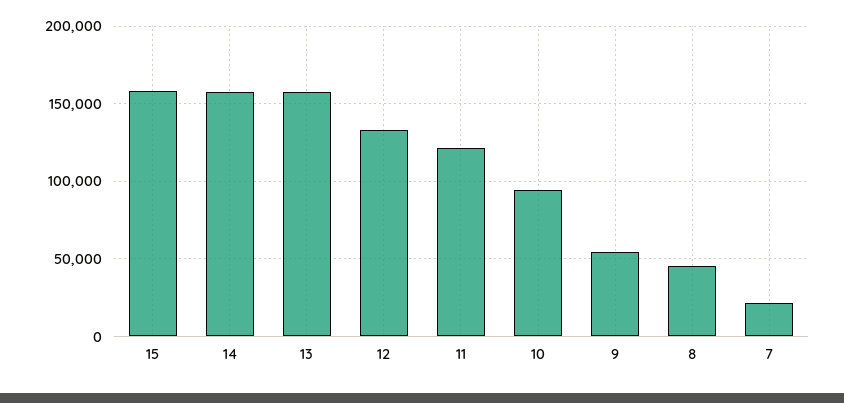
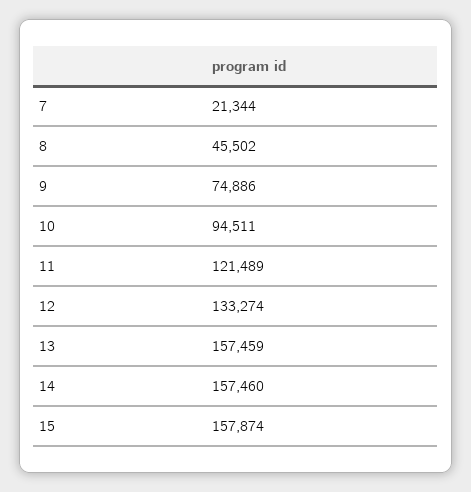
9: 55000 -> 74886

